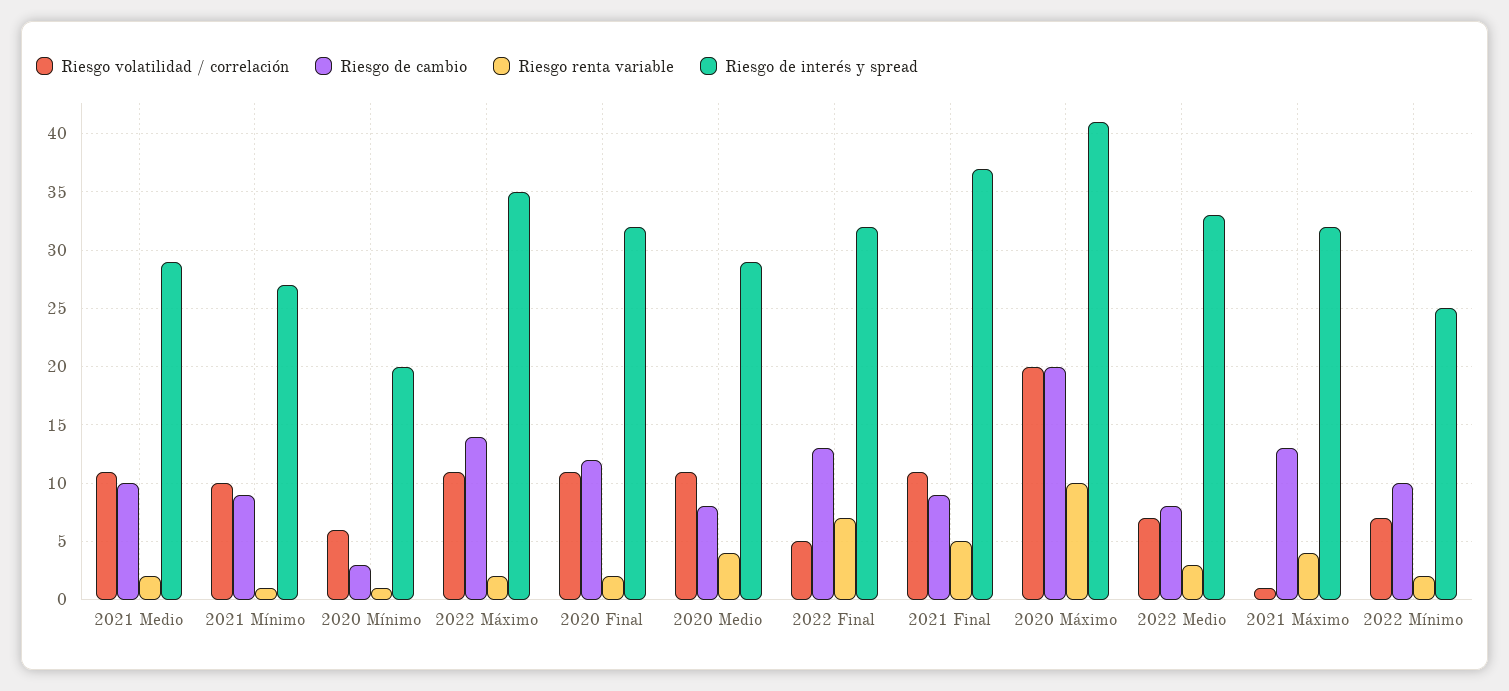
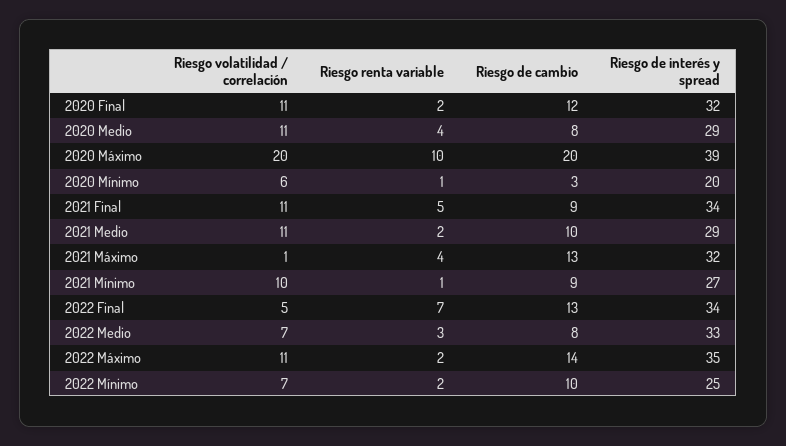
Riesgo de interés y spread, 2022 Final: 32 -> 34
Riesgo de interés y spread, 2021 Final: 37 -> 34
Riesgo de interés y spread, 2020 Máximo: 41 -> 39

